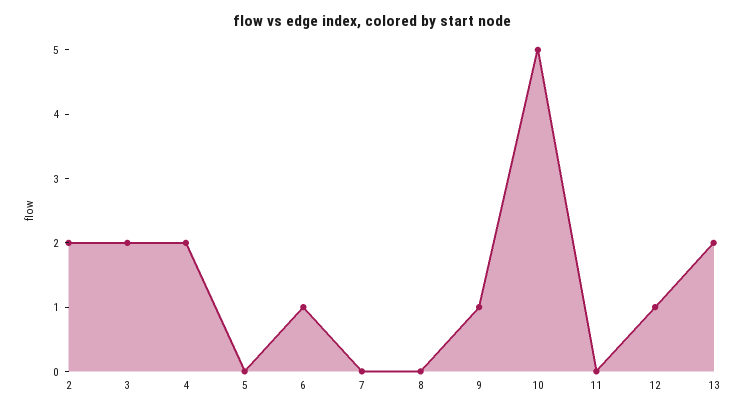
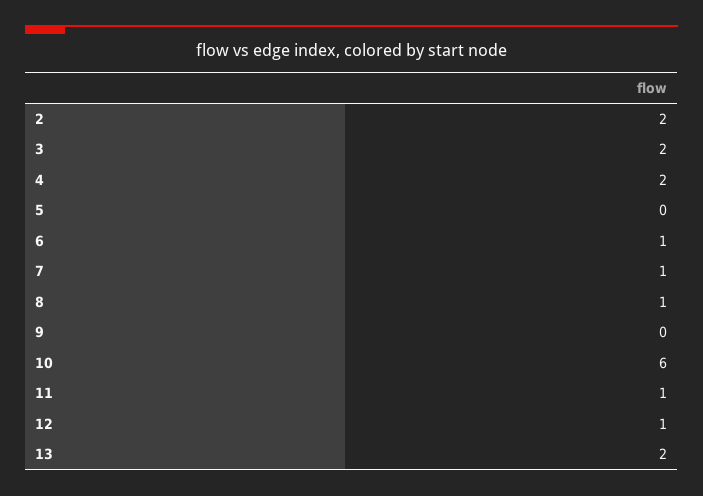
7: 0 -> 1
8: 0 -> 1
9: 1 -> 0
10: 5 -> 6
11: 0 -> 1

